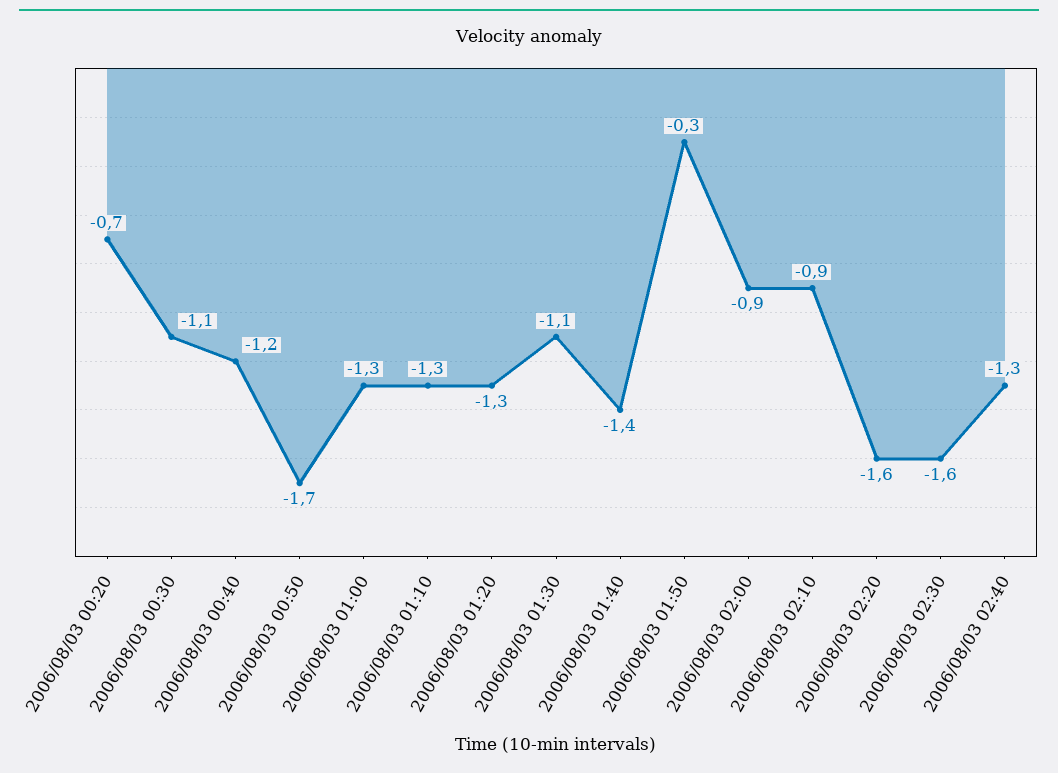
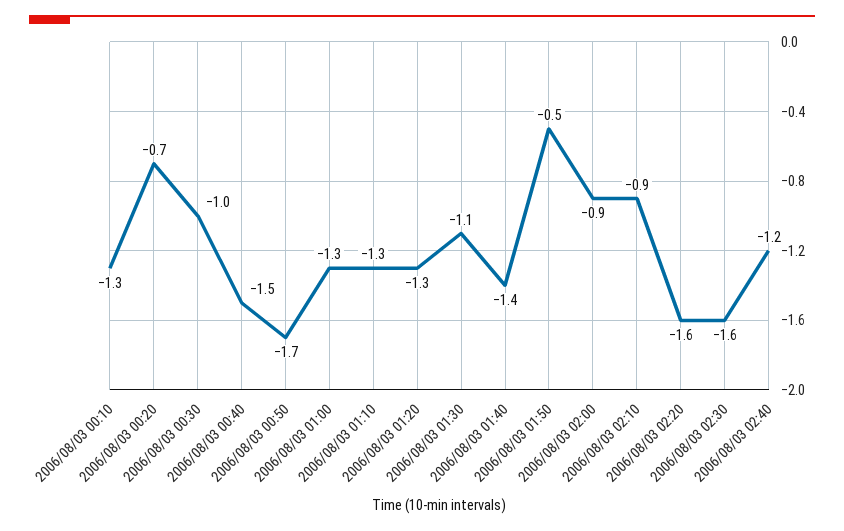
2006/08/03 00:30: -1.1 -> -1
2006/08/03 00:40: -1.2 -> -1.5
2006/08/03 01:50: -0.3 -> -0.5
2006/08/03 02:40: -1.3 -> -1.2
2006/08/03 00:10: none -> -1.3

